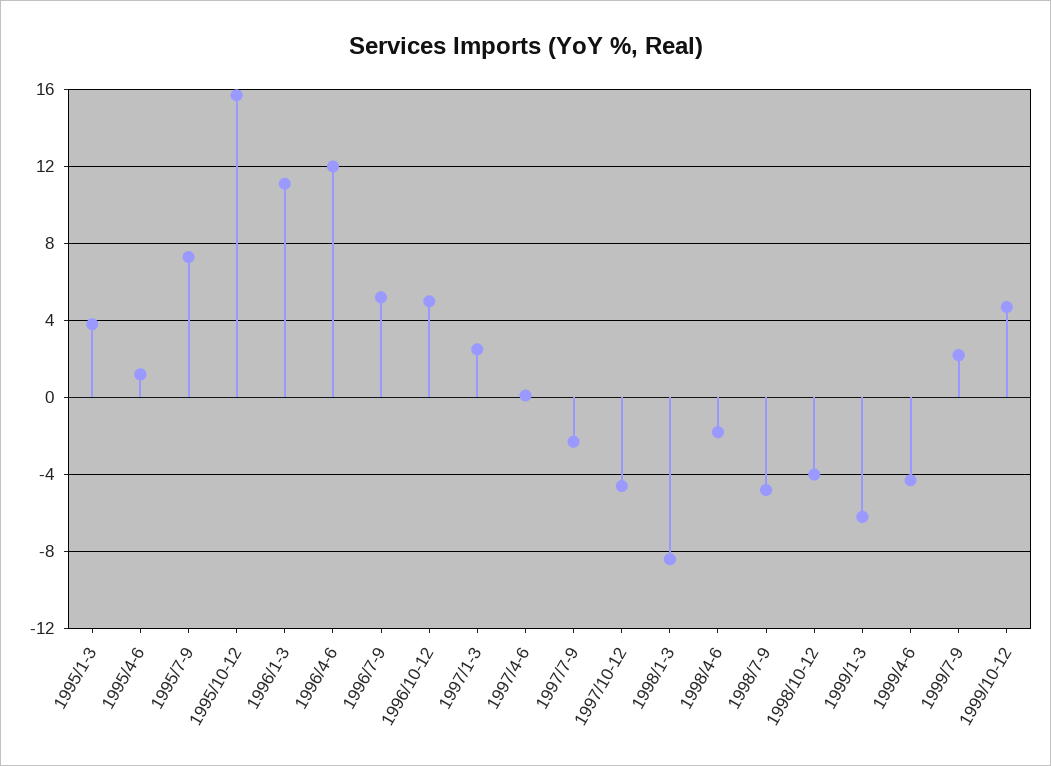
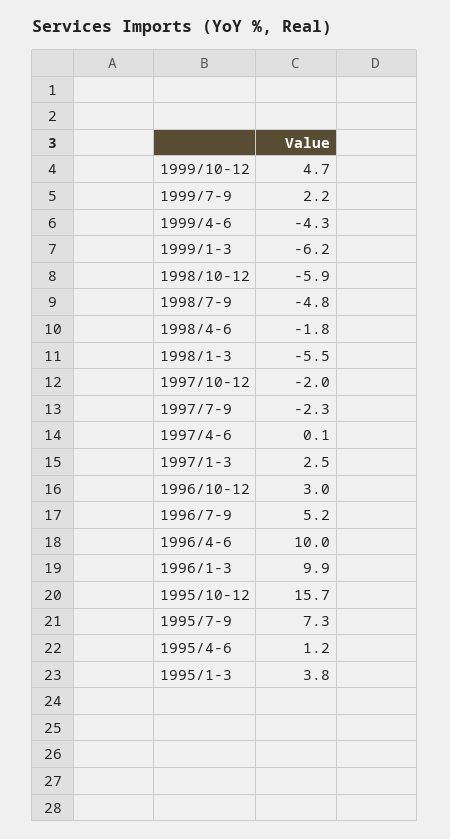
1996/1-3: 11 -> 9.9
1996/4-6: 12 -> 10
1996/10-12: 5 -> 3
1997/10-12: -4.5 -> -2
1998/1-3: -8.5 -> -5.5
1998/10-12: -4 -> -5.9

